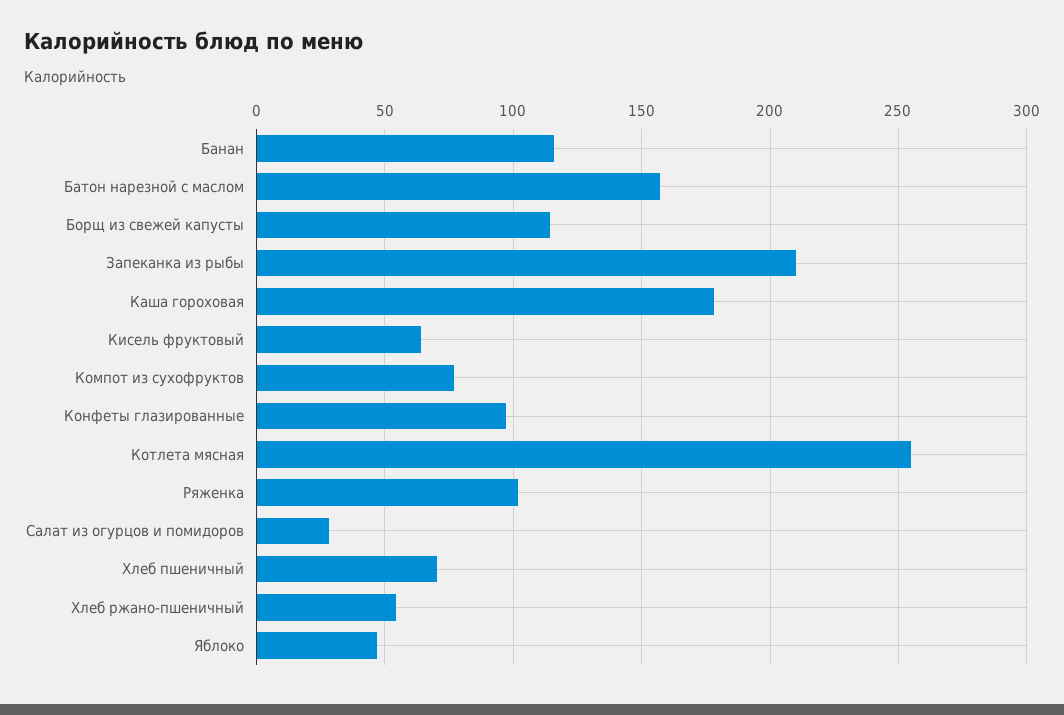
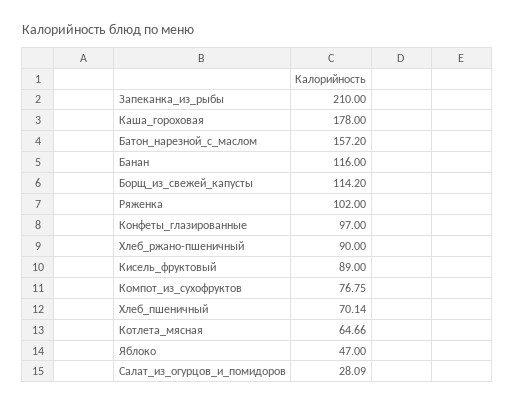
Кисель фруктовый: 65 -> 89
Котлета мясная: 255 -> 64.66
Хлеб ржано-пшеничный: 55 -> 90

